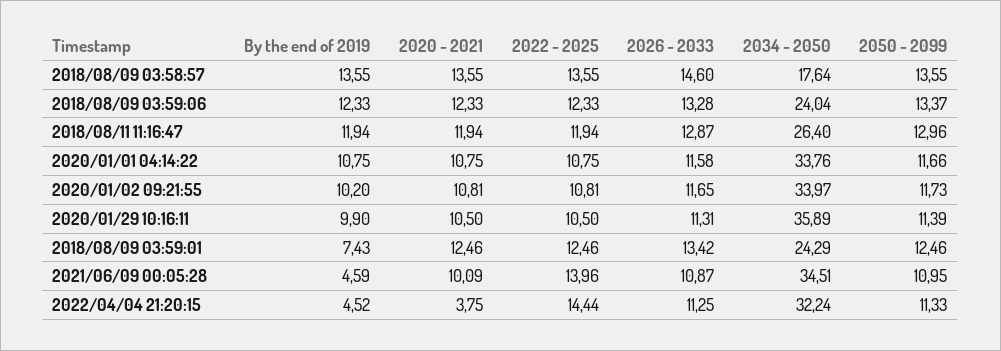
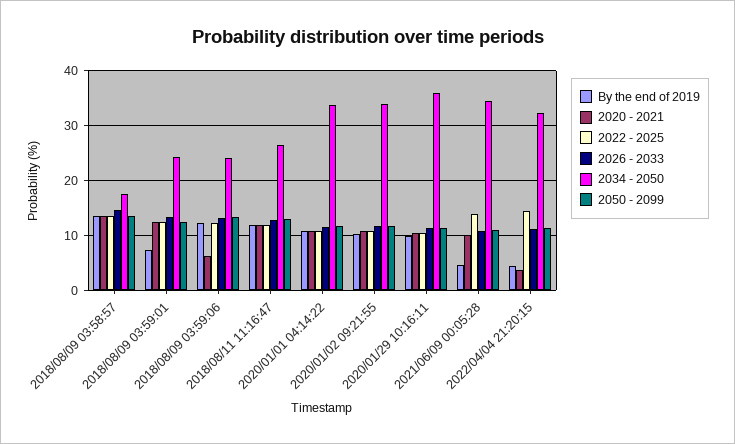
2020 - 2021, 2018/08/09 03:59:06: 12.33 -> 6

